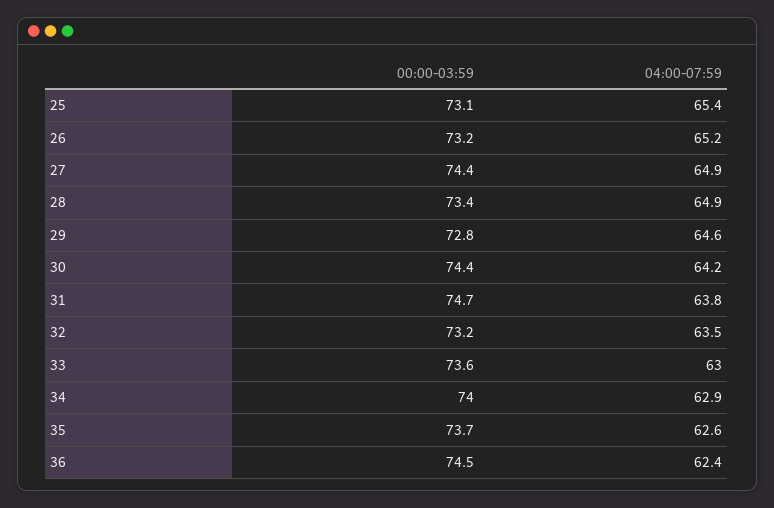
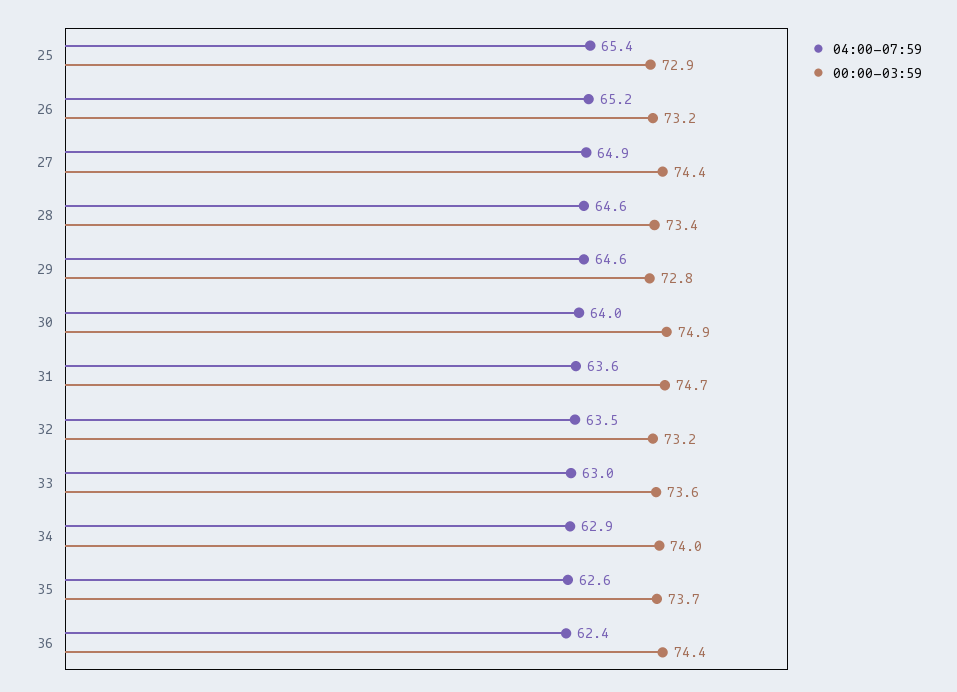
00:00-03:59, 25: 73.1 -> 72.9
04:00-07:59, 28: 64.9 -> 64.6
00:00-03:59, 30: 74.4 -> 74.9
04:00-07:59, 30: 64.2 -> 64
04:00-07:59, 31: 63.8 -> 63.6
00:00-03:59, 36: 74.5 -> 74.4

